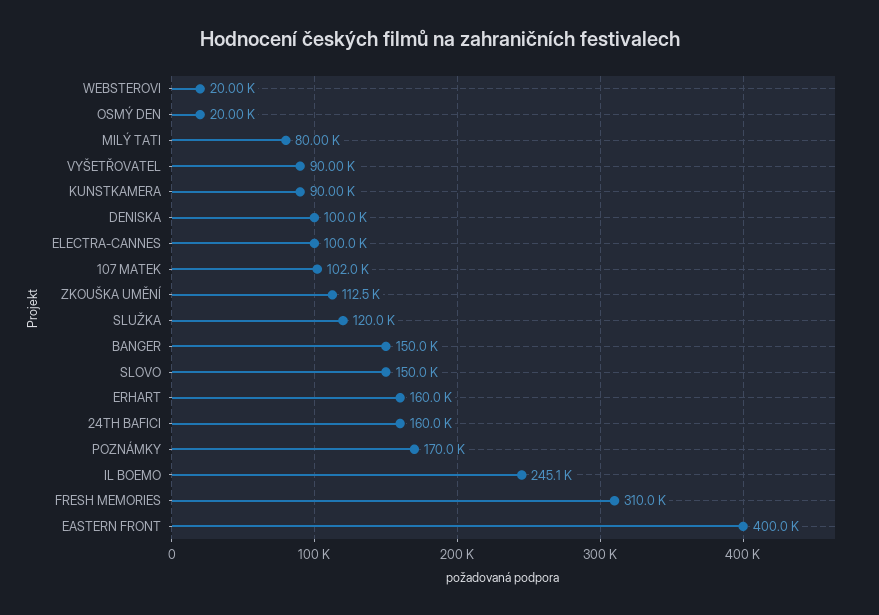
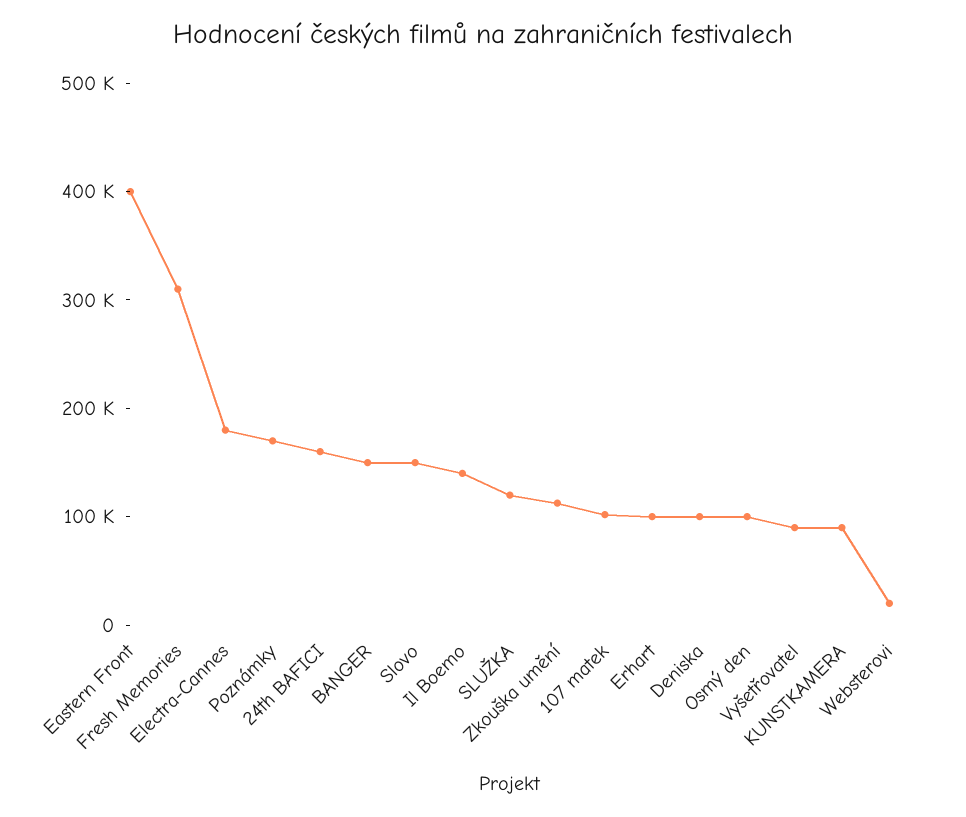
OSMÝ DEN: 20000 -> 100000
MILÝ TATI: 80000 -> none
ELECTRA-CANNES: 100000 -> 180000
ERHART: 160000 -> 100000
IL BOEMO: 245100 -> 140000

